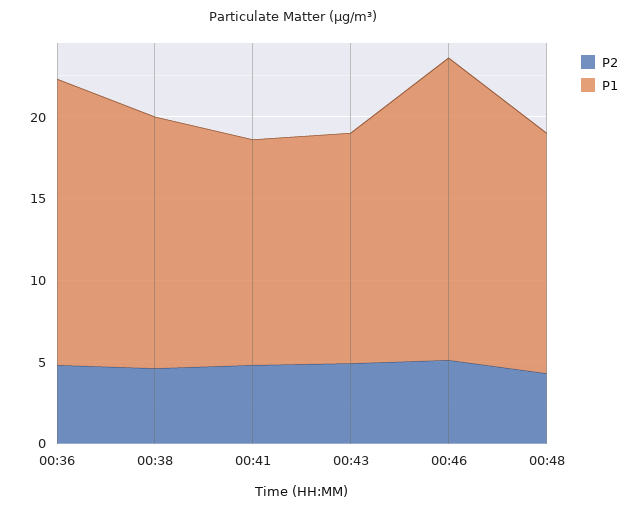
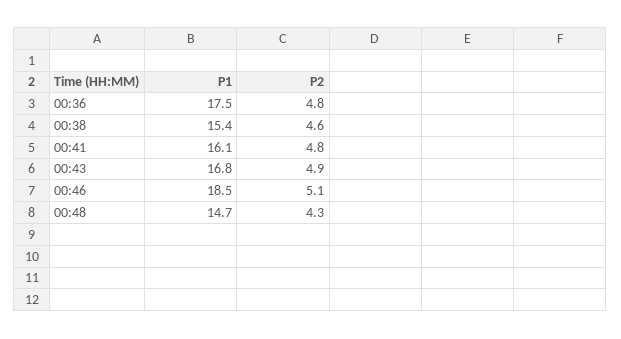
P1, 00:41: 14 -> 16.1
P1, 00:43: 14 -> 16.8

